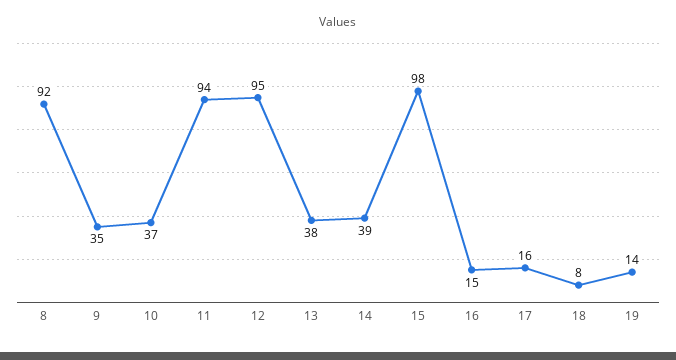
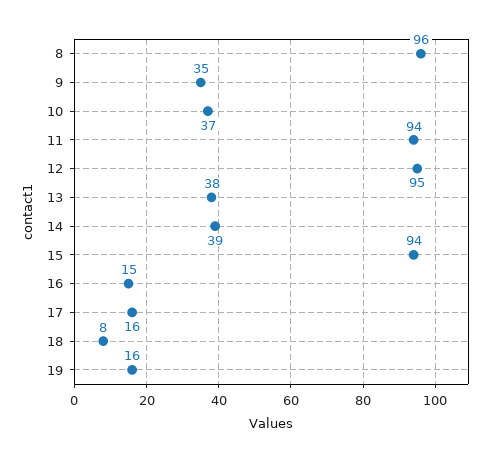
8: 92 -> 96
15: 98 -> 94
19: 14 -> 16

